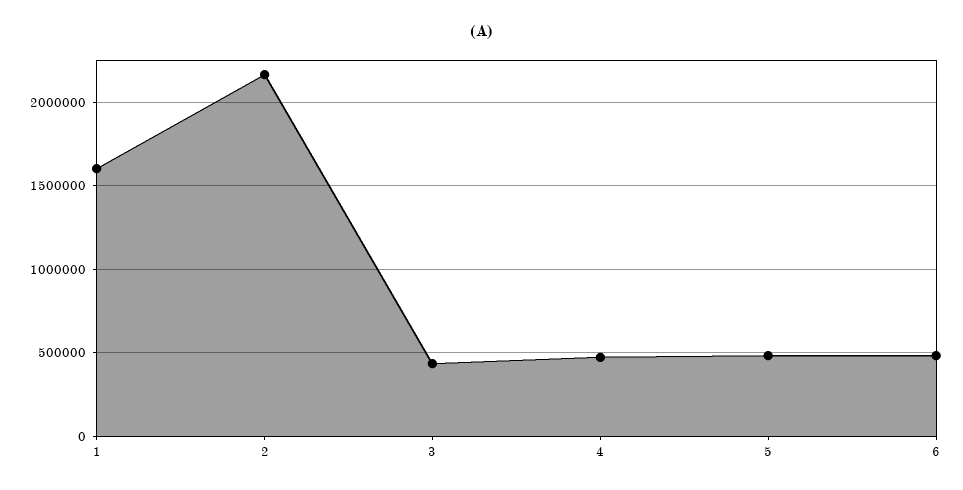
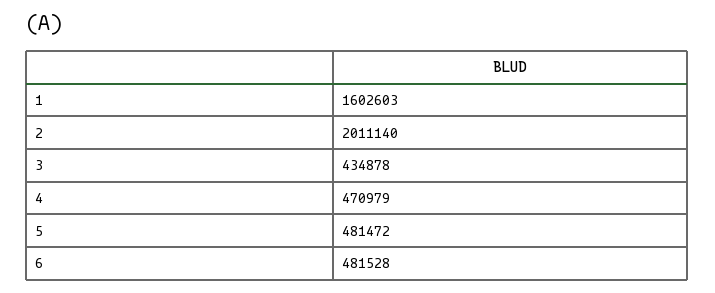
2: 2150000 -> 2011140

